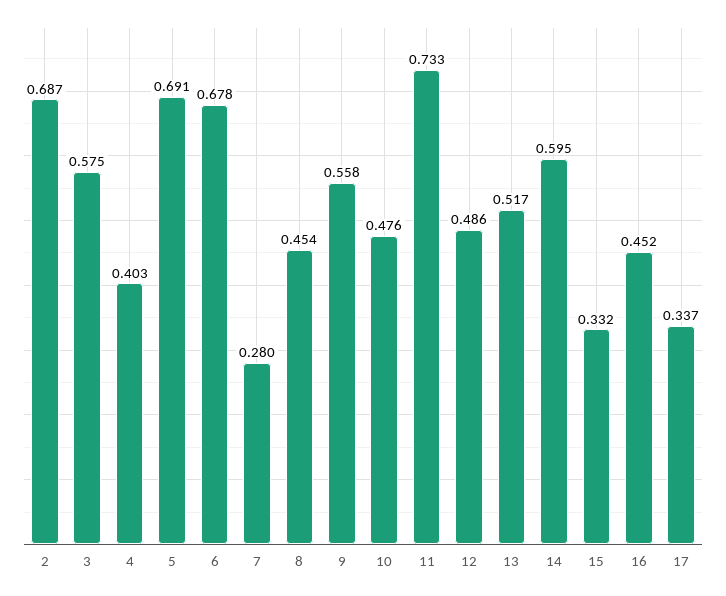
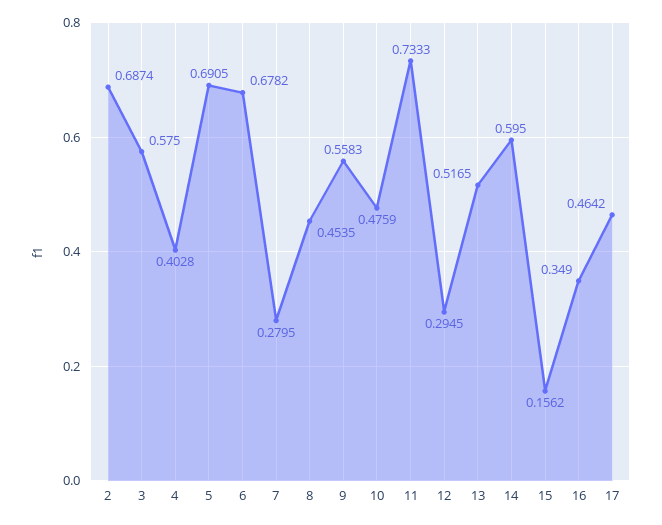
12: 0.486 -> 0.2945
15: 0.332 -> 0.1562
16: 0.452 -> 0.349
17: 0.337 -> 0.4642

